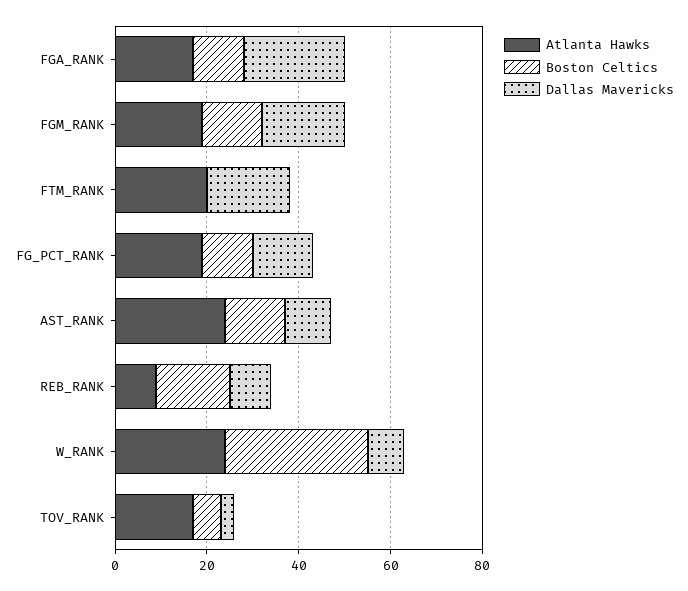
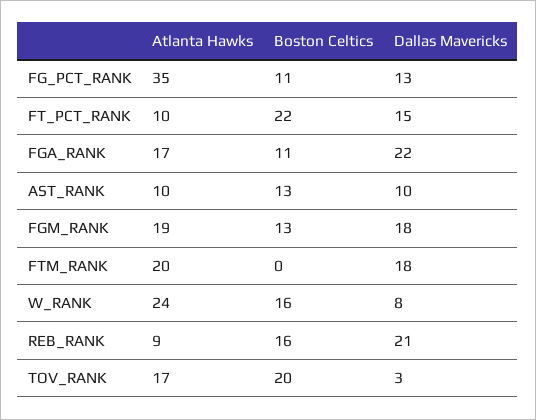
Atlanta Hawks, FG_PCT_RANK: 20 -> 35
Atlanta Hawks, AST_RANK: 25 -> 10
Dallas Mavericks, REB_RANK: 10 -> 21
Boston Celtics, W_RANK: 30 -> 16
Boston Celtics, TOV_RANK: 5 -> 20
Atlanta Hawks, FT_PCT_RANK: none -> 10
Boston Celtics, FT_PCT_RANK: none -> 22
Dallas Mavericks, FT_PCT_RANK: none -> 15

